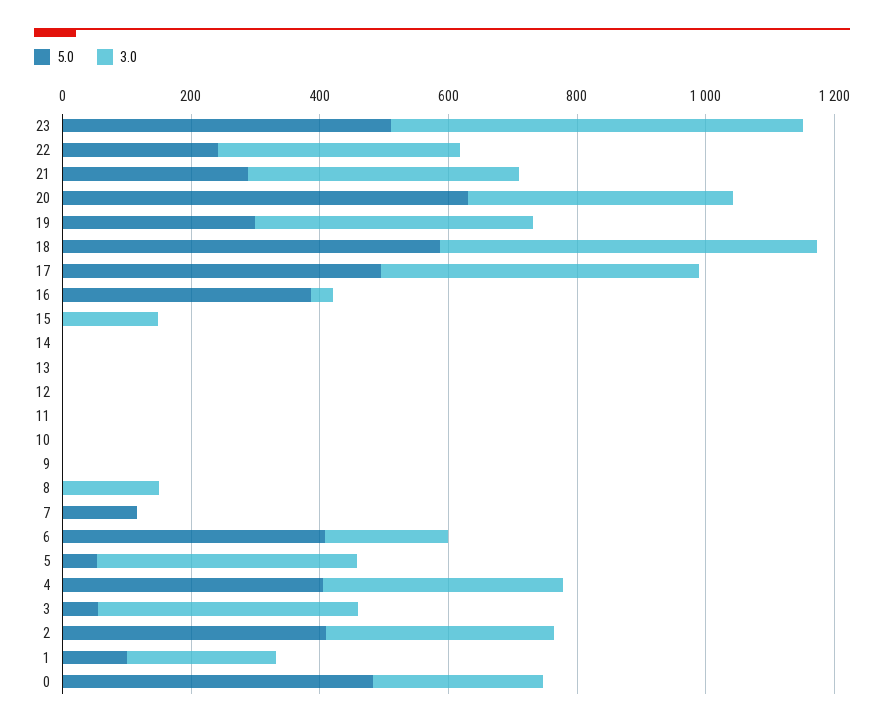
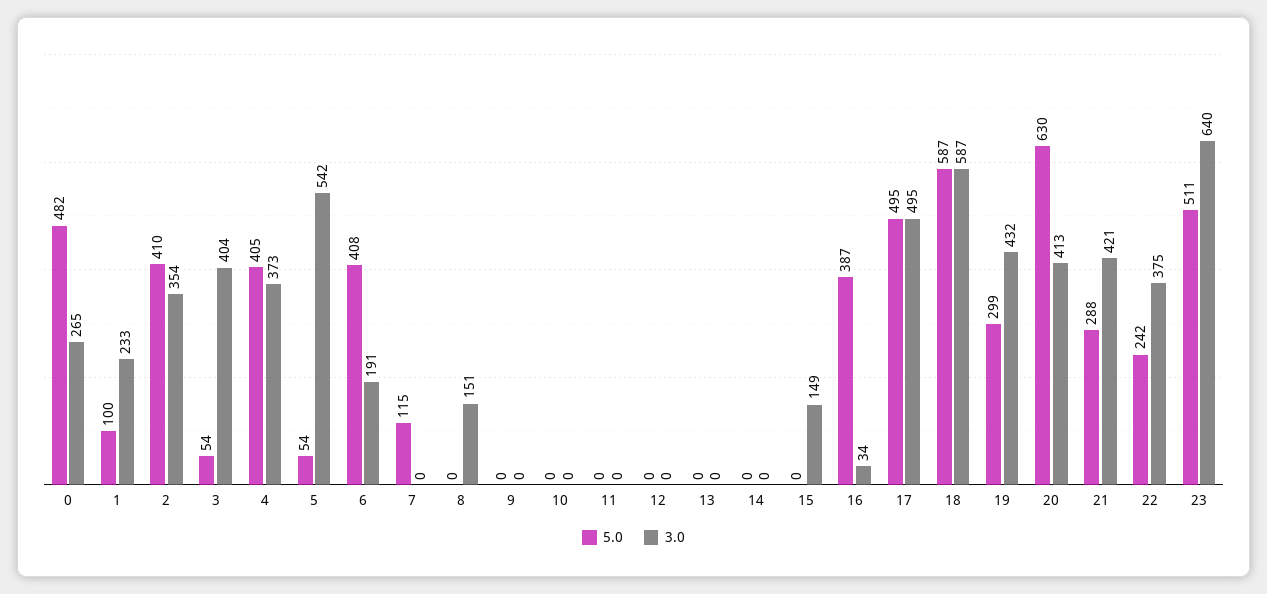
3.0, 5: 400 -> 542

